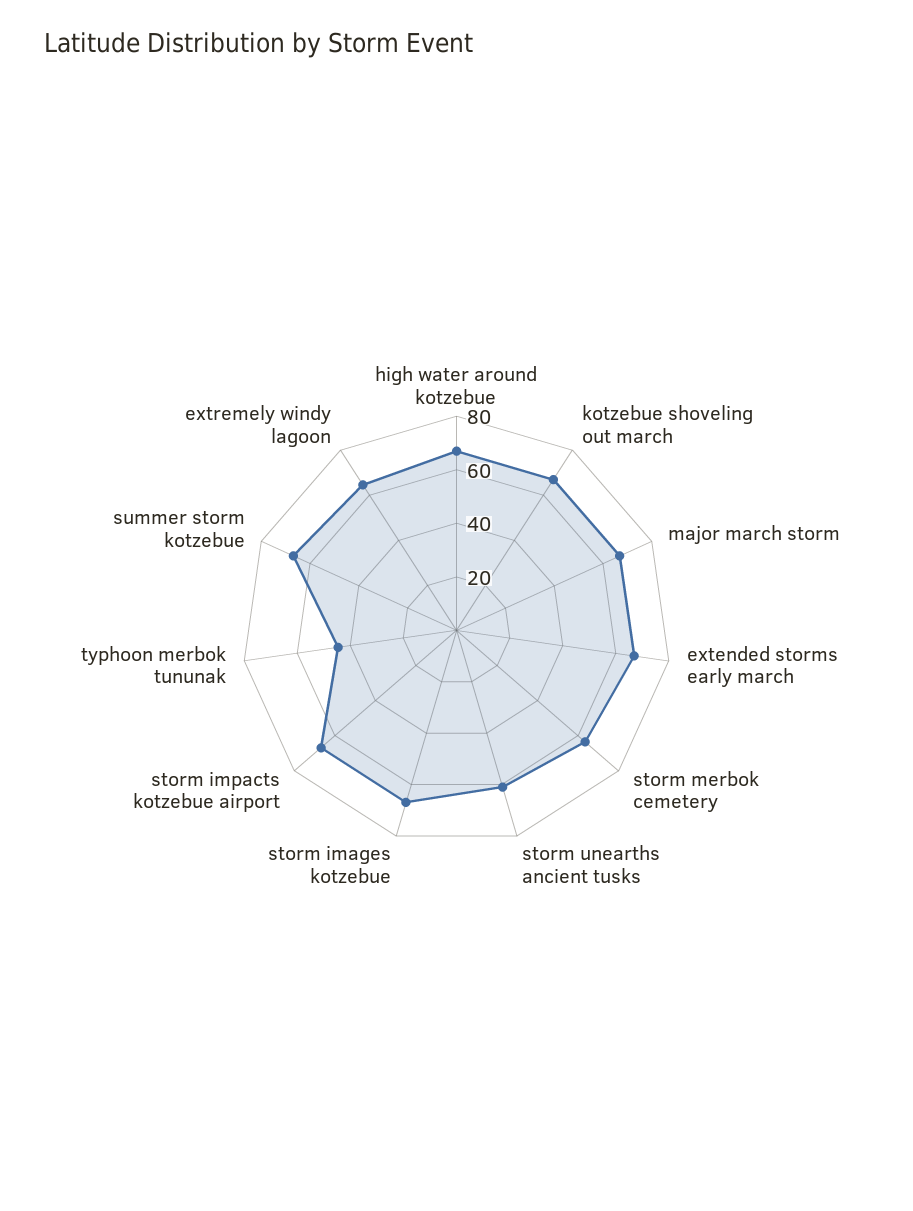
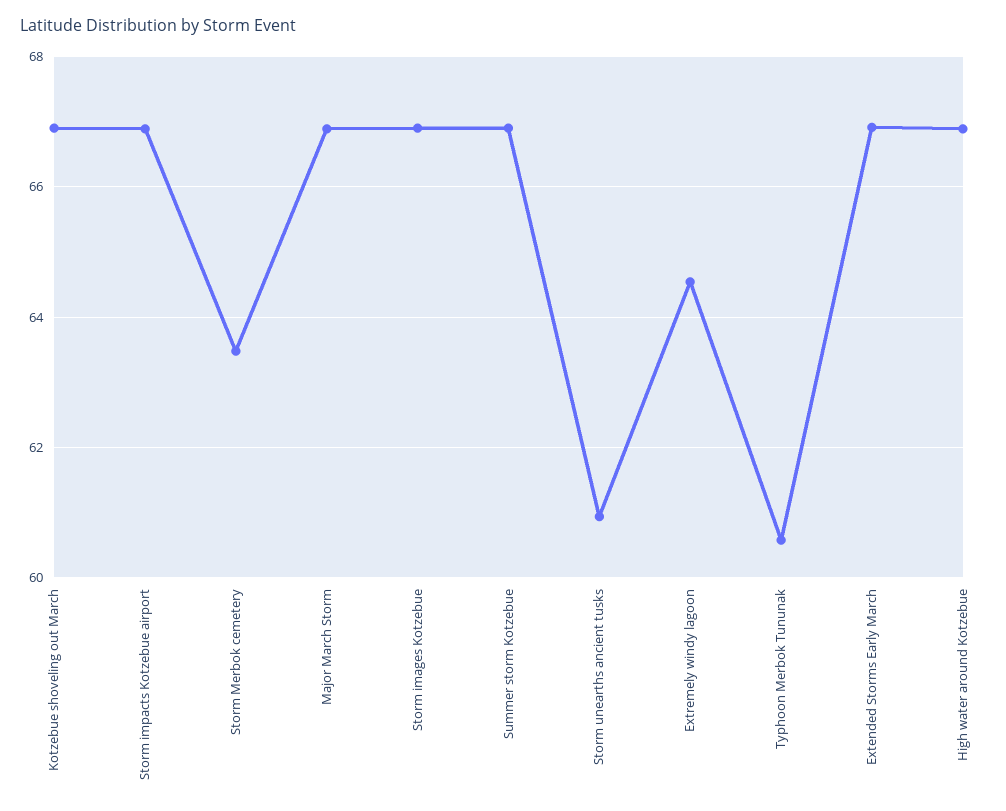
typhoon merbok tununak: 45 -> 60.6

